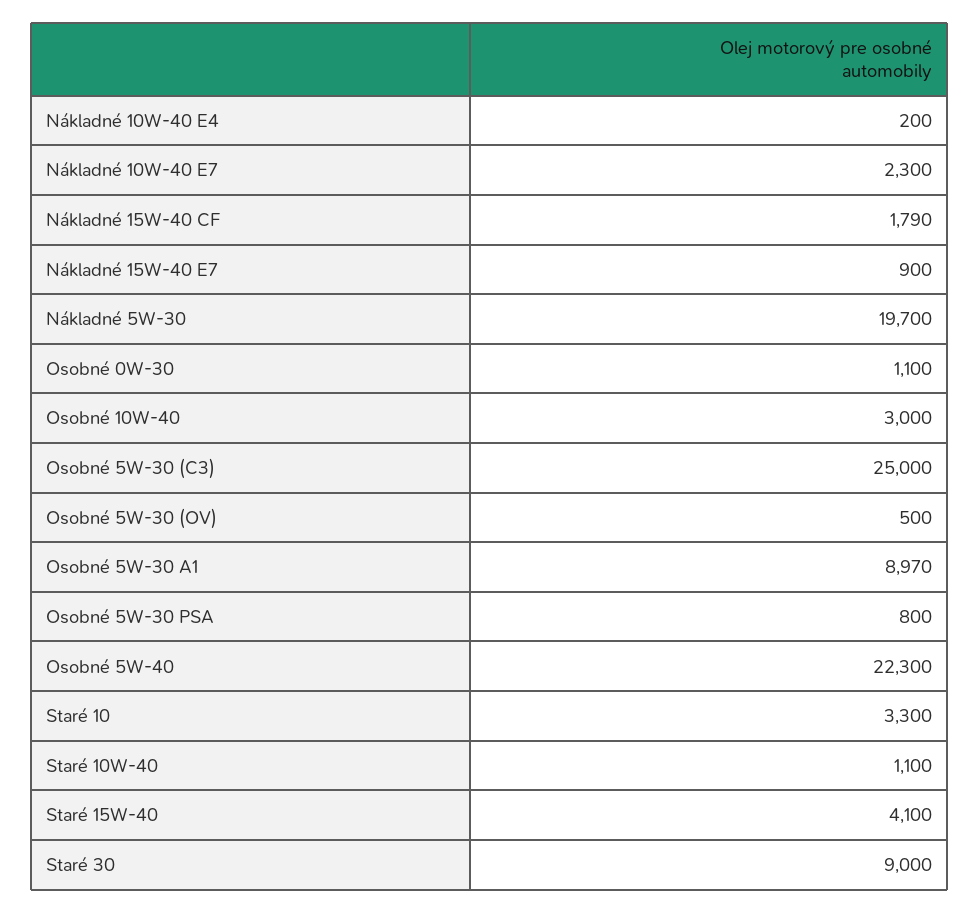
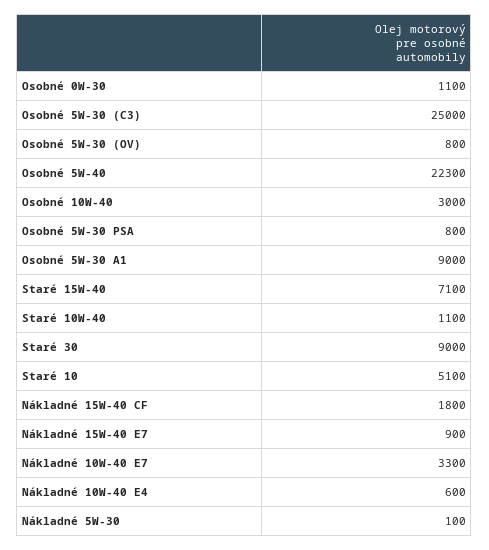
Nákladné 10W-40 E4: 200 -> 600
Nákladné 10W-40 E7: 2300 -> 3300
Nákladné 15W-40 CF: 1790 -> 1800
Nákladné 5W-30: 19700 -> 100
Osobné 5W-30 (OV): 500 -> 800
Osobné 5W-30 A1: 8970 -> 9000
Staré 10: 3300 -> 5100
Staré 15W-40: 4100 -> 7100

